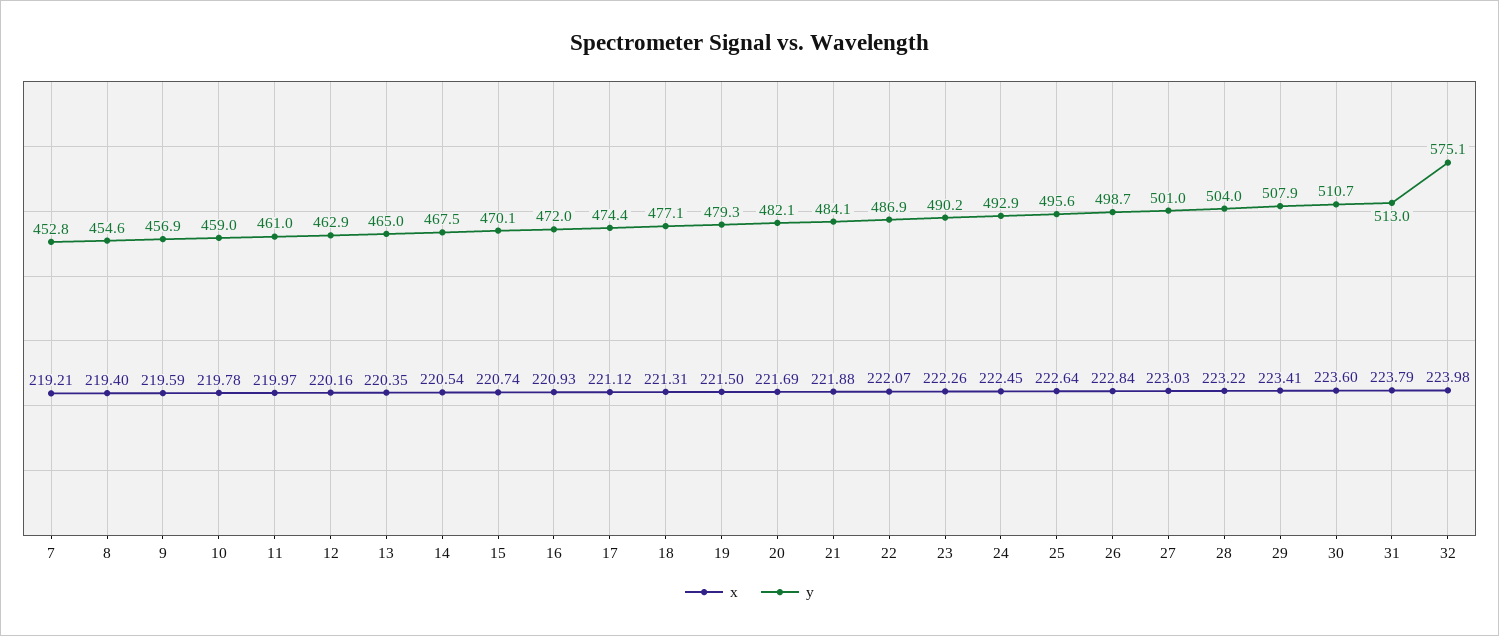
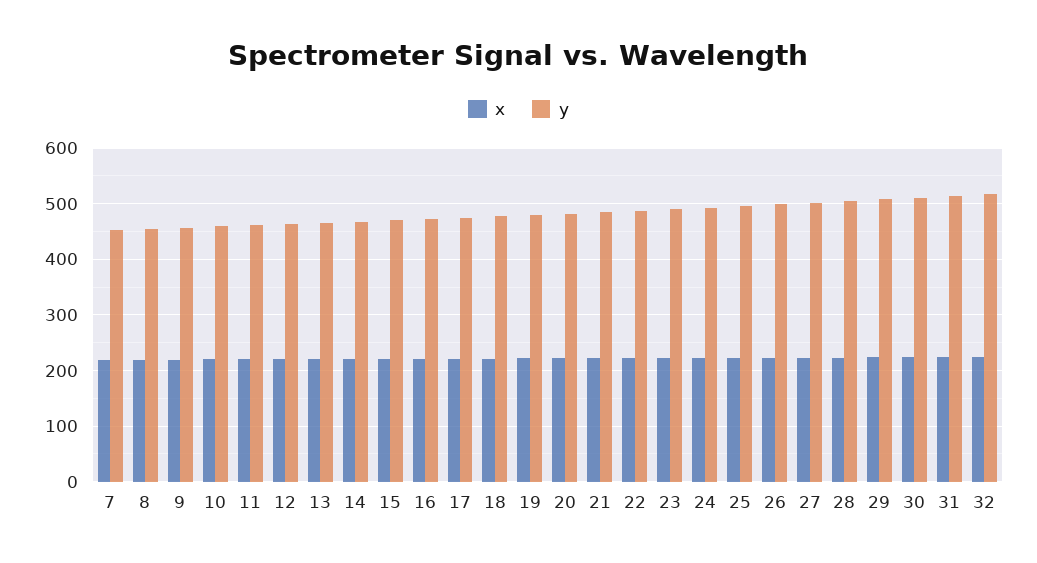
y, 32: 575.1 -> 520

